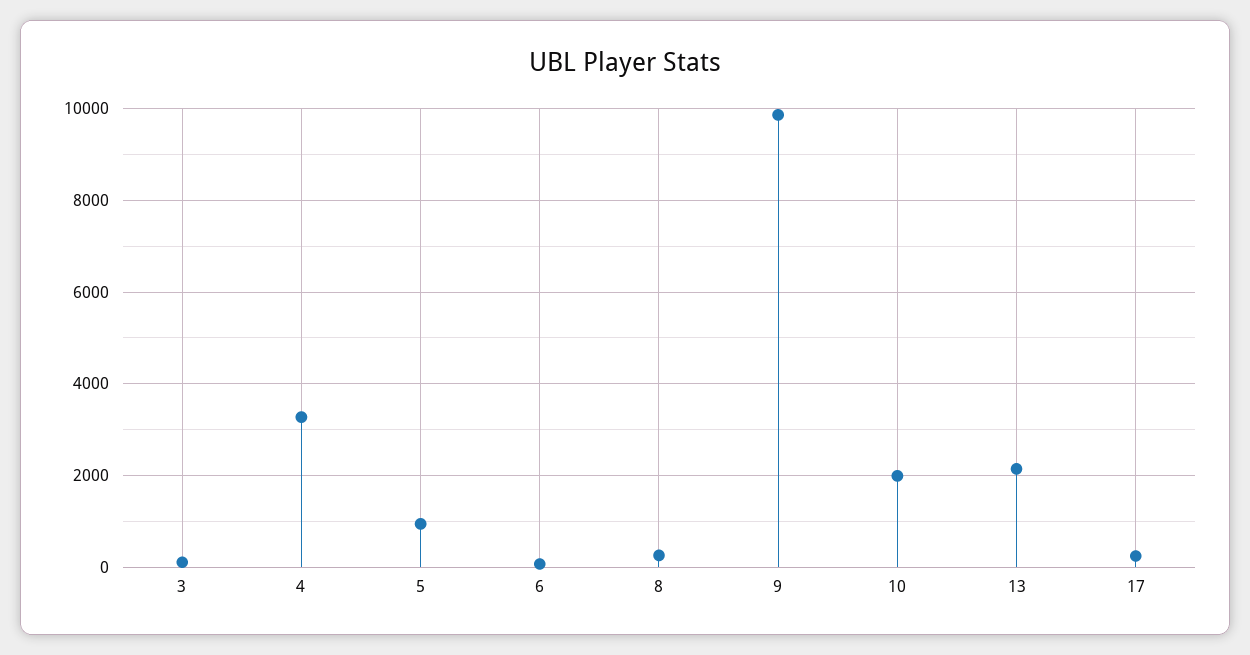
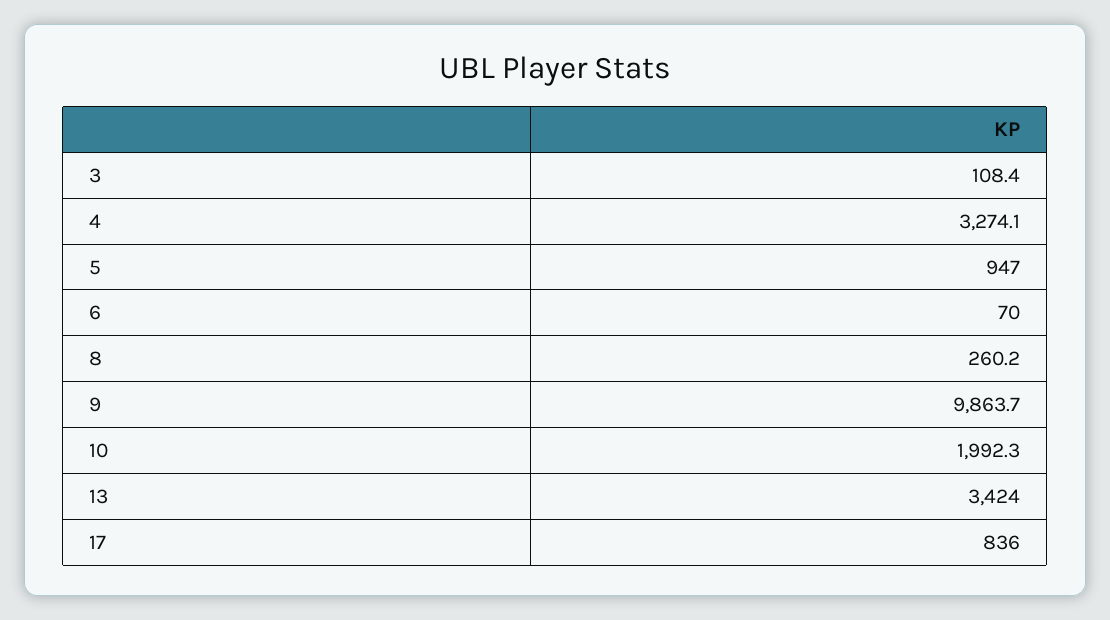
13: 2200 -> 3424
17: 200 -> 836

